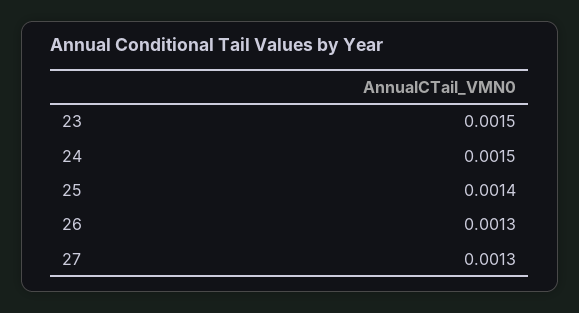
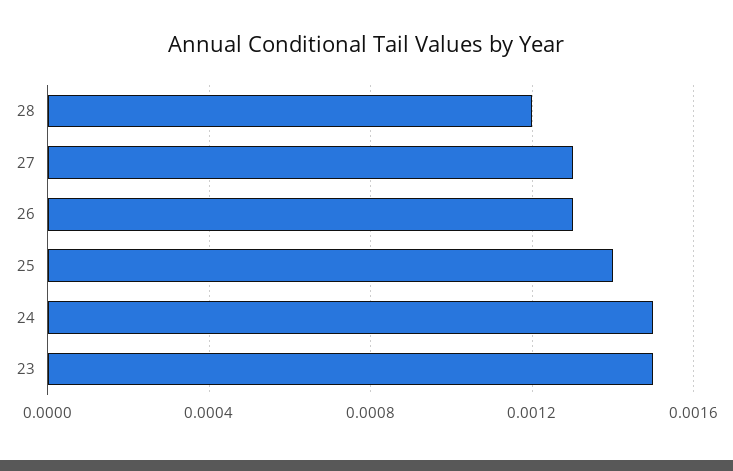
28: none -> 0.0012

